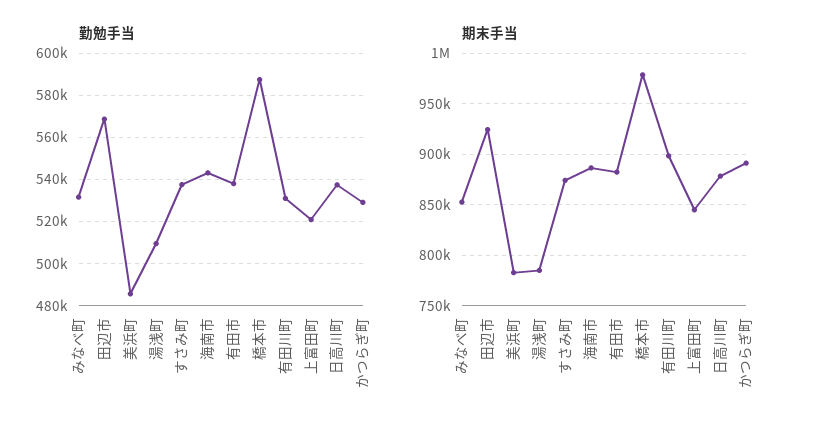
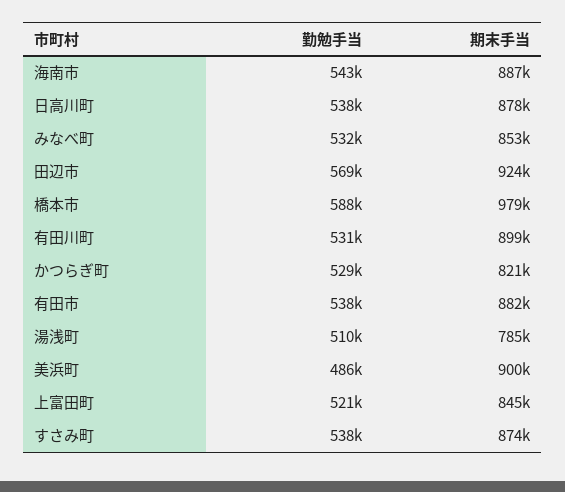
期末手当, 美浜町: 780000 -> 900000
期末手当, かつらぎ町: 890000 -> 821000

